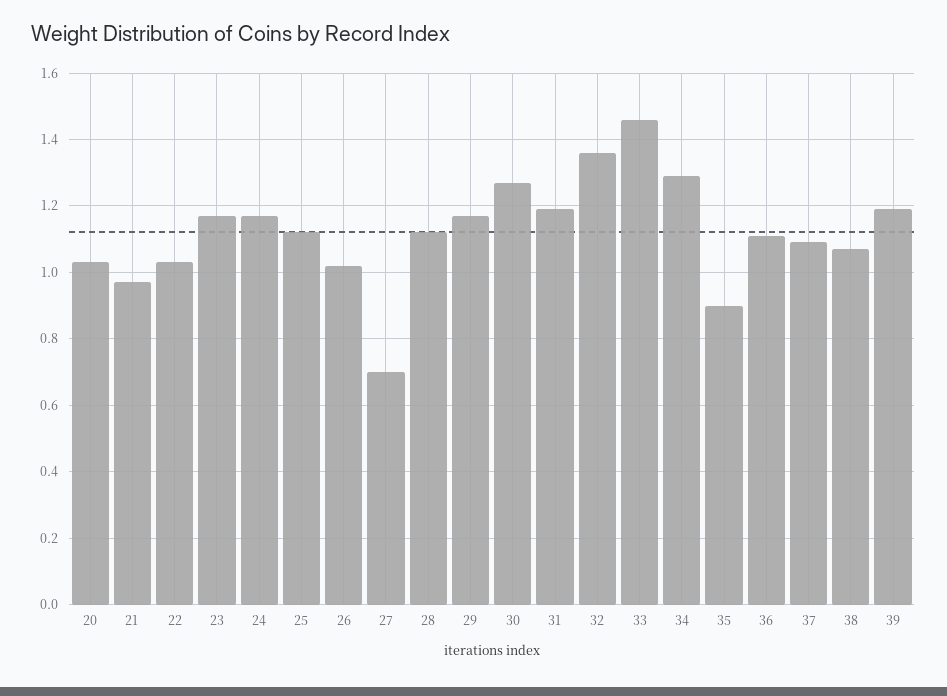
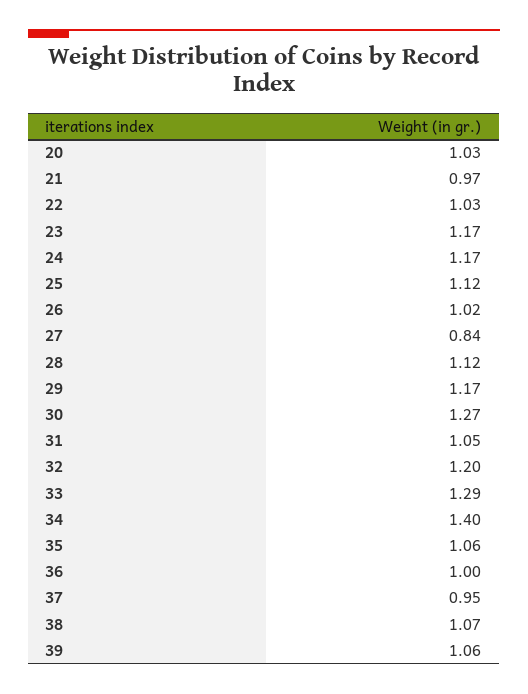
27: 0.7 -> 0.84
31: 1.2 -> 1.05
32: 1.35 -> 1.2
33: 1.45 -> 1.29
34: 1.3 -> 1.4
35: 0.9 -> 1.06
36: 1.1 -> 1
37: 1.1 -> 0.95
39: 1.2 -> 1.06

